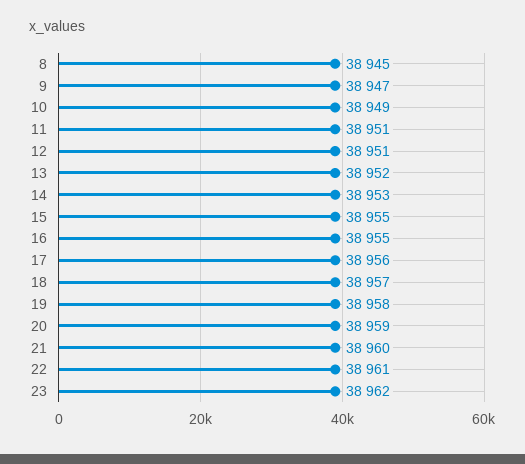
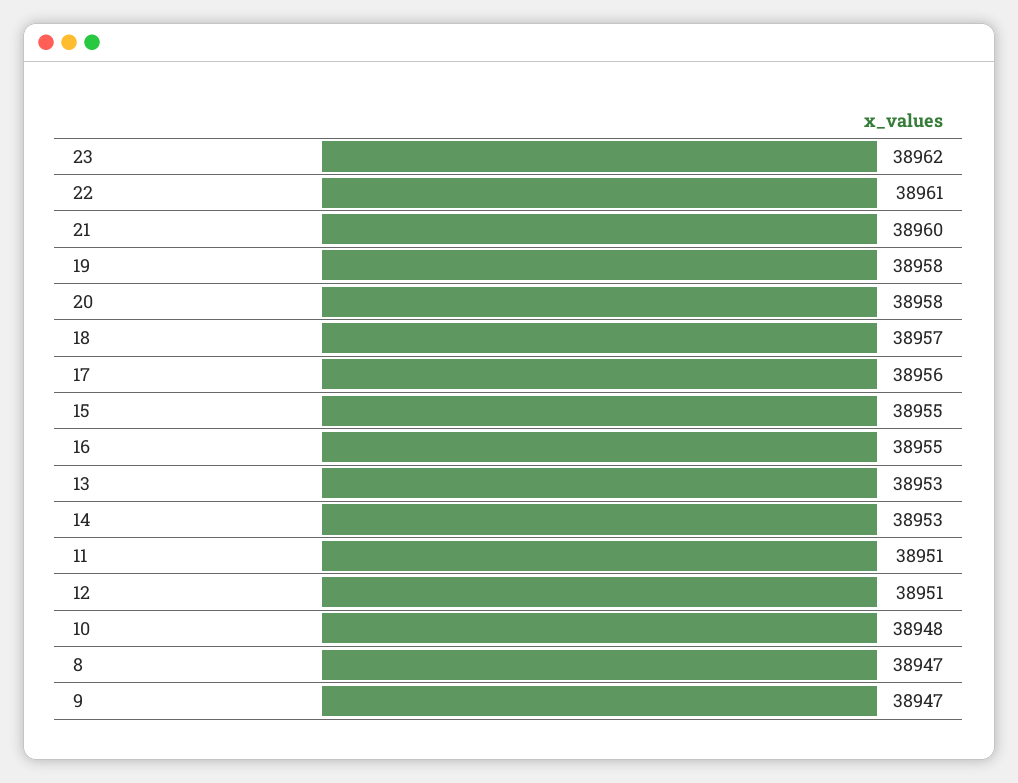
8: 38945 -> 38947
10: 38949 -> 38948
13: 38952 -> 38953
20: 38959 -> 38958

